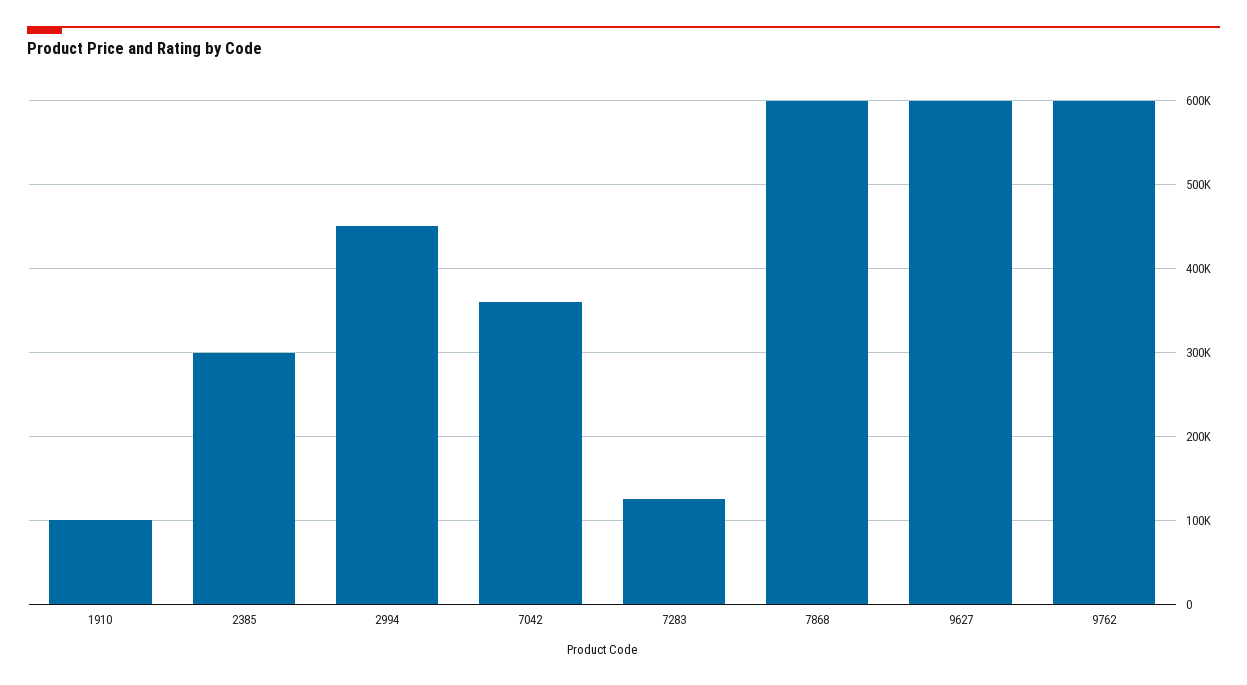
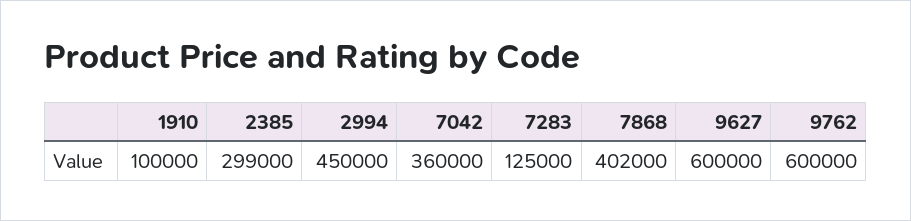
7868: 600000 -> 402000

